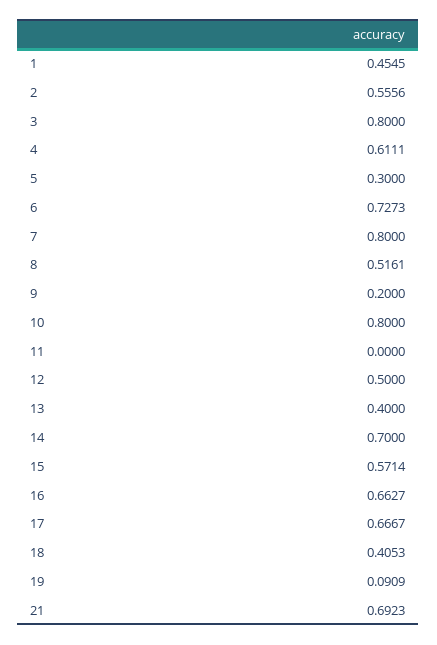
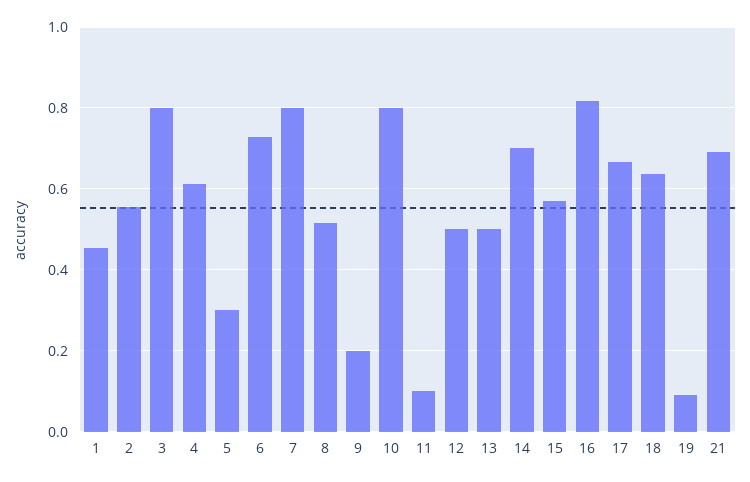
11: 0 -> 0.1
13: 0.4 -> 0.5
16: 0.6627 -> 0.82
18: 0.4053 -> 0.64

